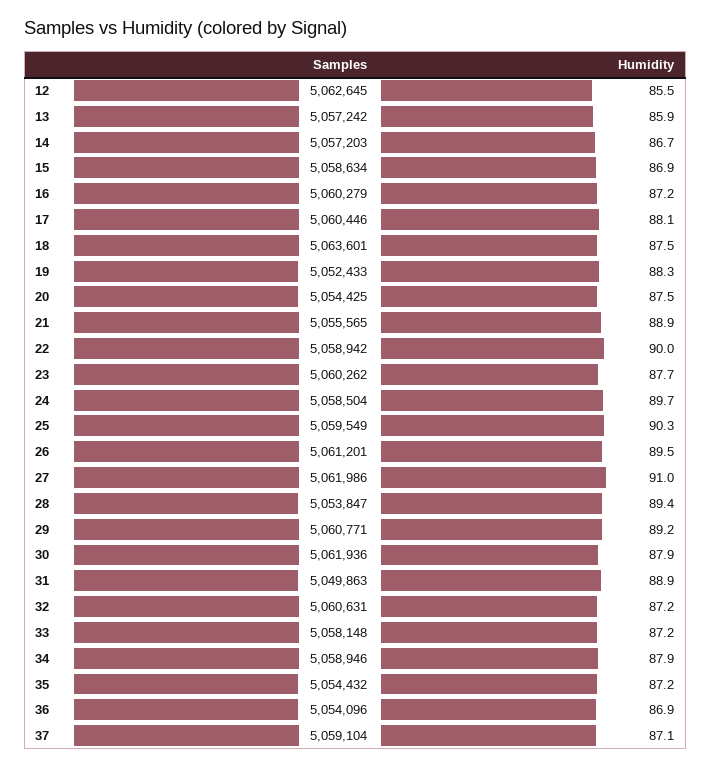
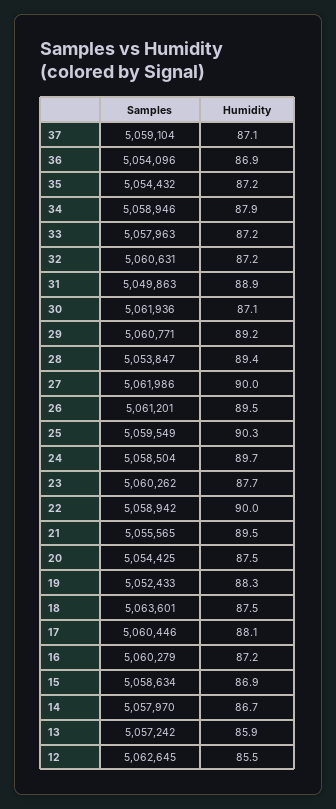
Samples, 14: 5057203 -> 5057970
Humidity, 21: 88.9 -> 89.5
Humidity, 27: 91 -> 90
Humidity, 30: 87.9 -> 87.1
Samples, 33: 5058148 -> 5057963

